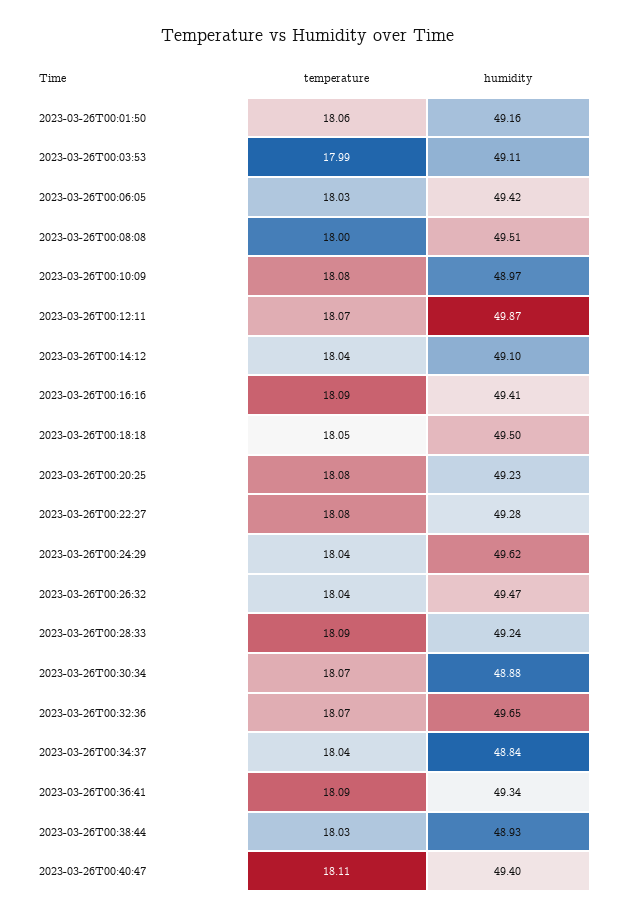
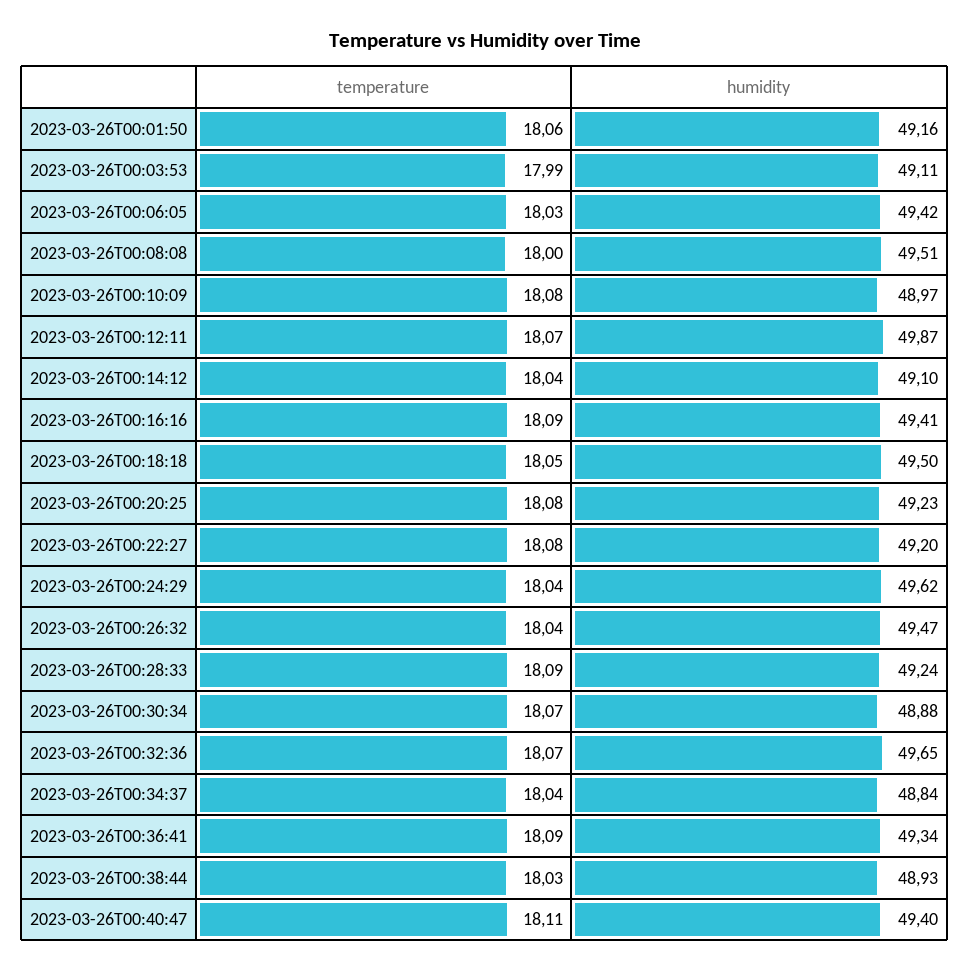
humidity, 2023-03-26T00:22:27: 49.28 -> 49.2

